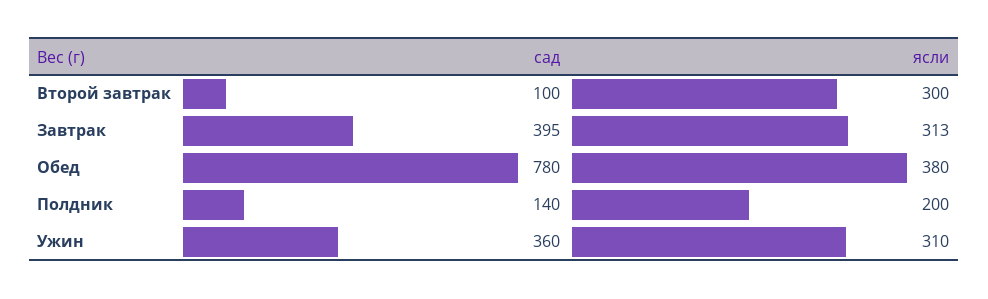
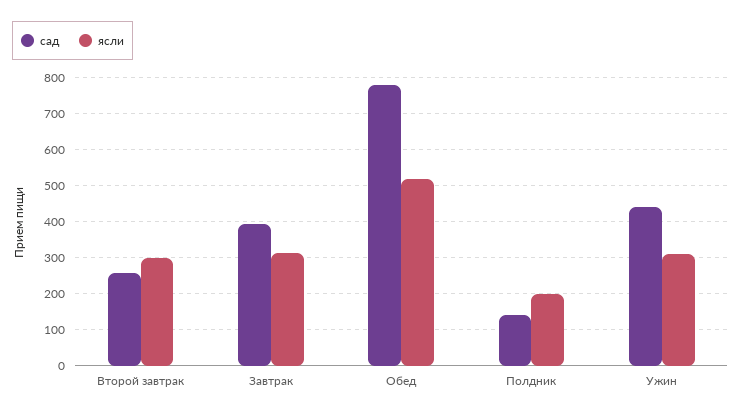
сад, Второй завтрак: 100 -> 260
ясли, Обед: 380 -> 520
сад, Ужин: 360 -> 440

